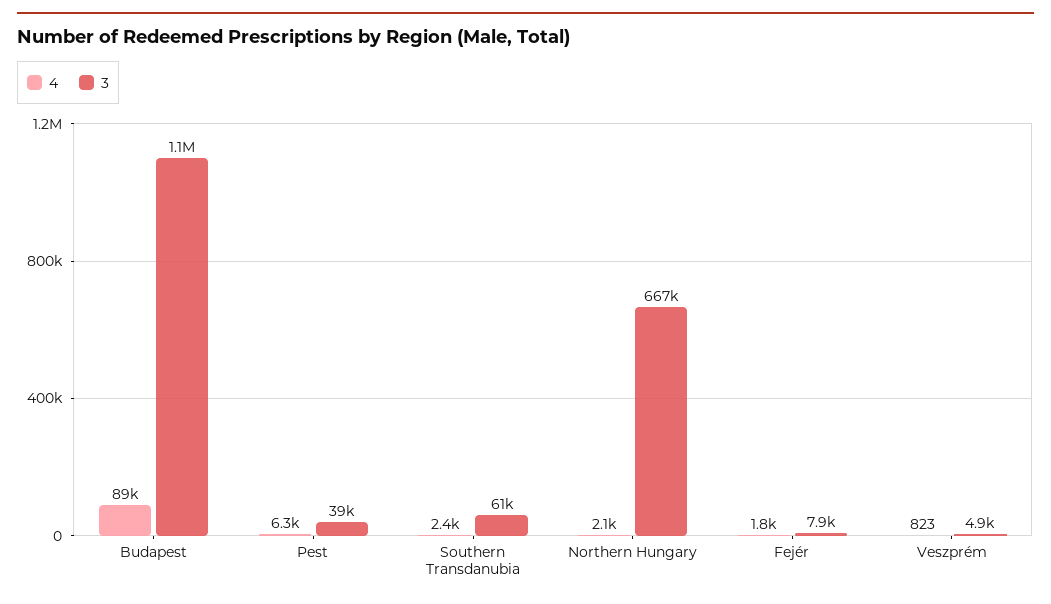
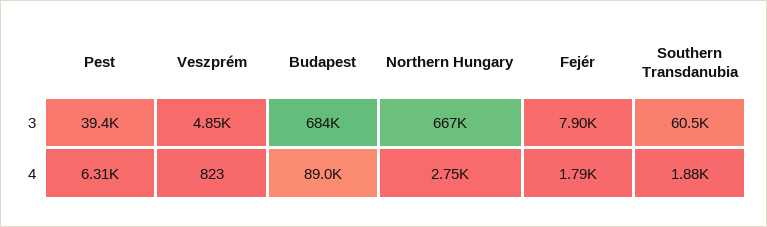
3, Budapest: 1100000 -> 684000
4, Southern Transdanubia: 2400 -> 1880
4, Northern Hungary: 2100 -> 2750

